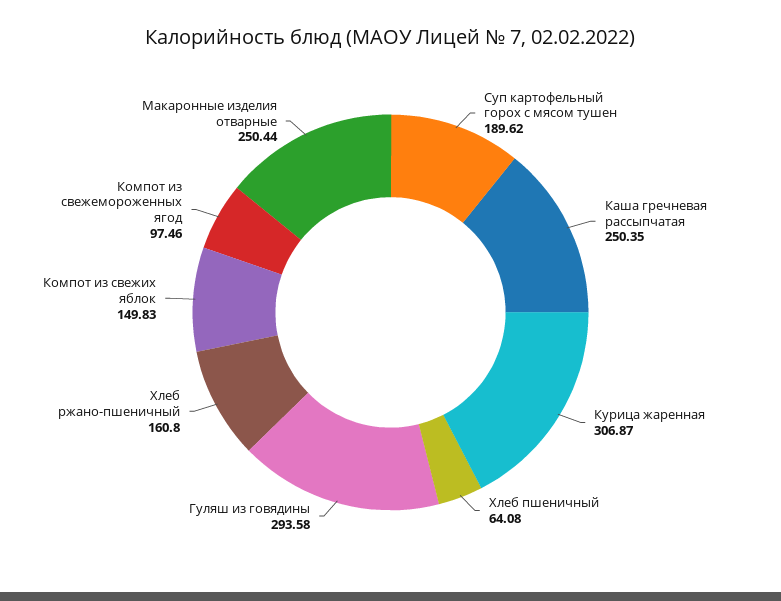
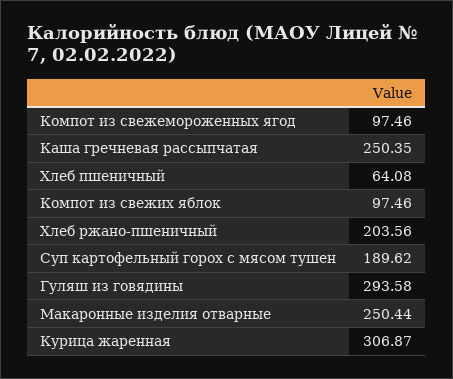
Хлеб ржано-пшеничный: 160.8 -> 203.56
Компот из свежих яблок: 149.83 -> 97.46

